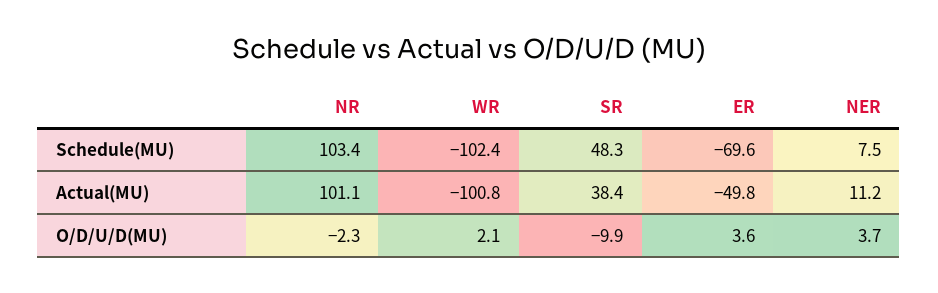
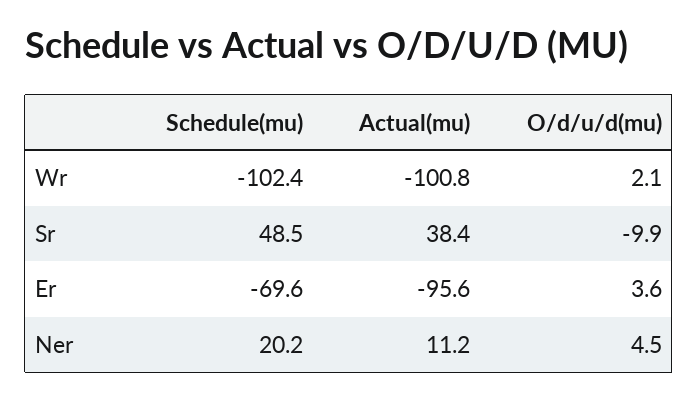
NR, Schedule(MU): 103.4 -> none
SR, Schedule(MU): 48.3 -> 48.5
NER, Schedule(MU): 7.5 -> 20.2
NR, Actual(MU): 101.1 -> none
ER, Actual(MU): -49.8 -> -95.6
NR, O/D/U/D(MU): -2.3 -> none
NER, O/D/U/D(MU): 3.7 -> 4.5

